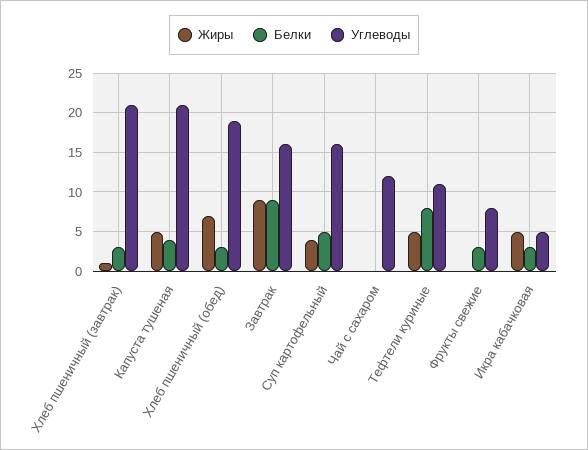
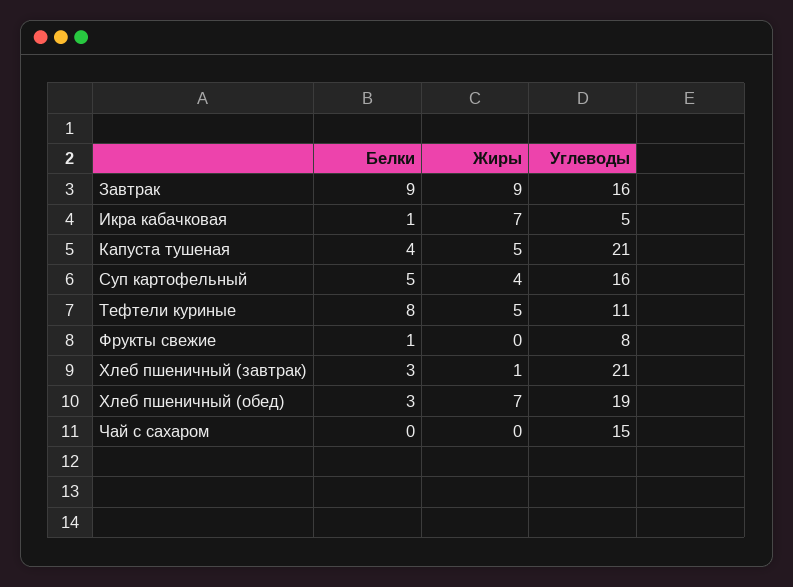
Углеводы, Чай с сахаром: 12 -> 15
Белки, Фрукты свежие: 3 -> 1
Жиры, Икра кабачковая: 5 -> 7
Белки, Икра кабачковая: 3 -> 1

